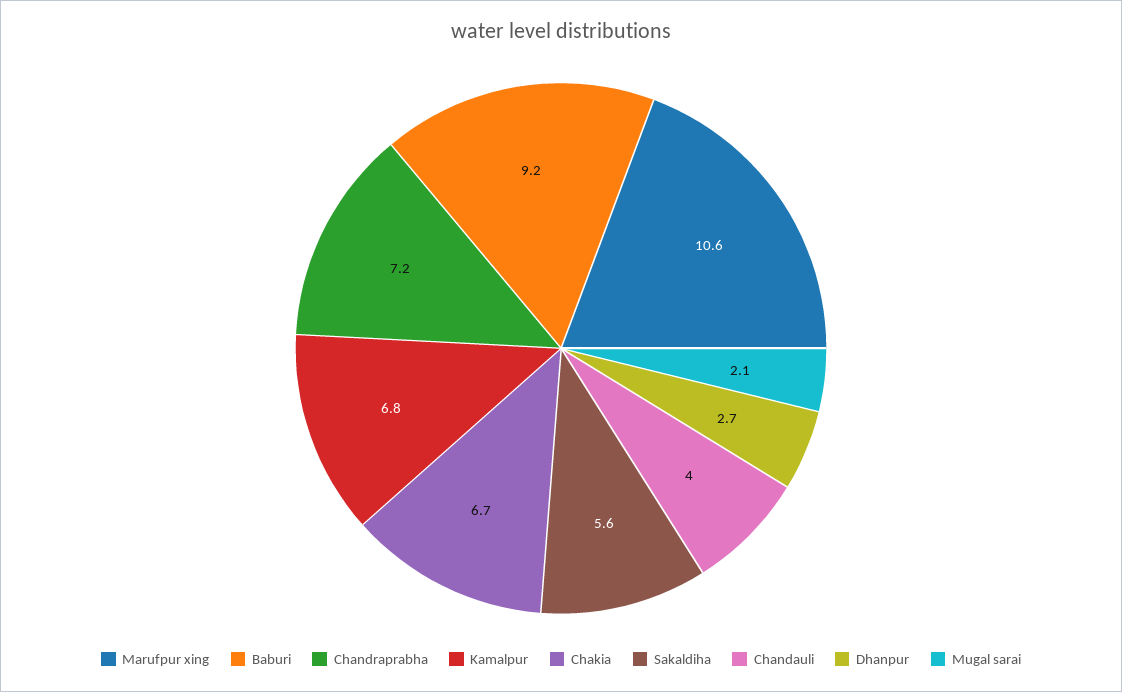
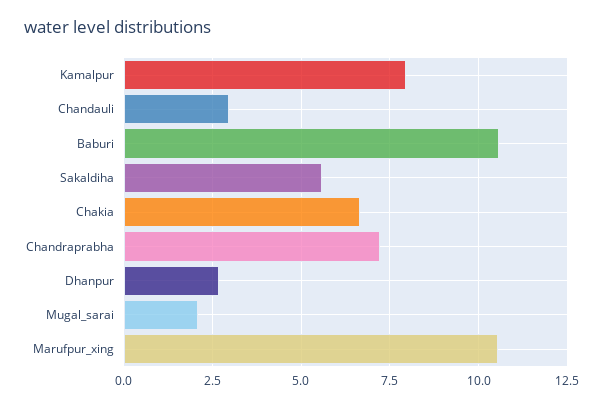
Baburi: 9.2 -> 10.5
Kamalpur: 6.8 -> 8
Chandauli: 4 -> 3

